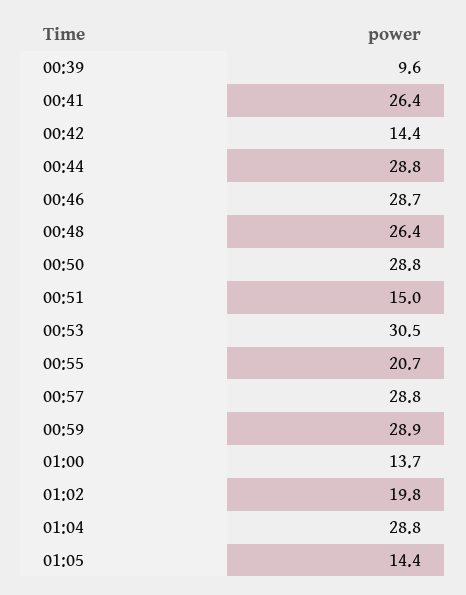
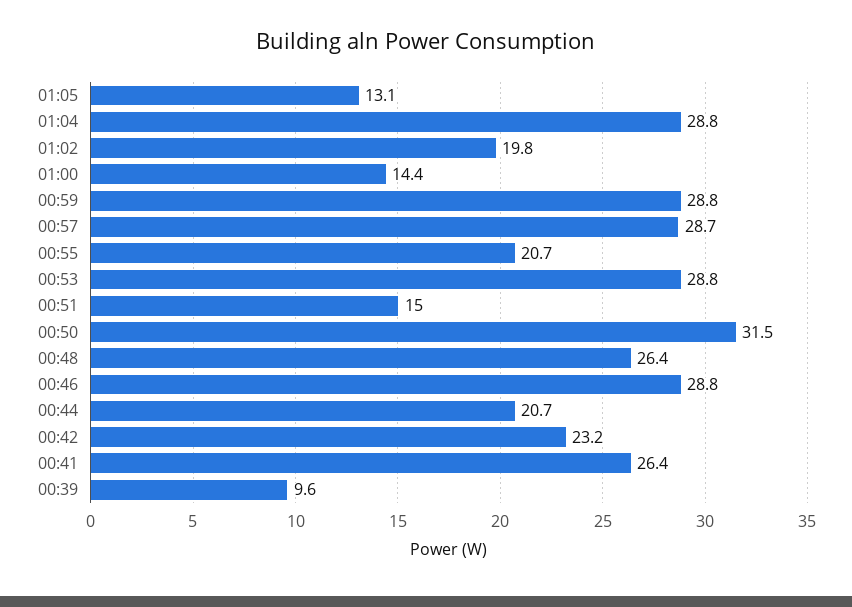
00:42: 14.4 -> 23.2
00:44: 28.8 -> 20.7
00:46: 28.7 -> 28.8
00:50: 28.8 -> 31.5
00:53: 30.5 -> 28.8
00:57: 28.8 -> 28.7
00:59: 28.9 -> 28.8
01:00: 13.7 -> 14.4
01:05: 14.4 -> 13.1

